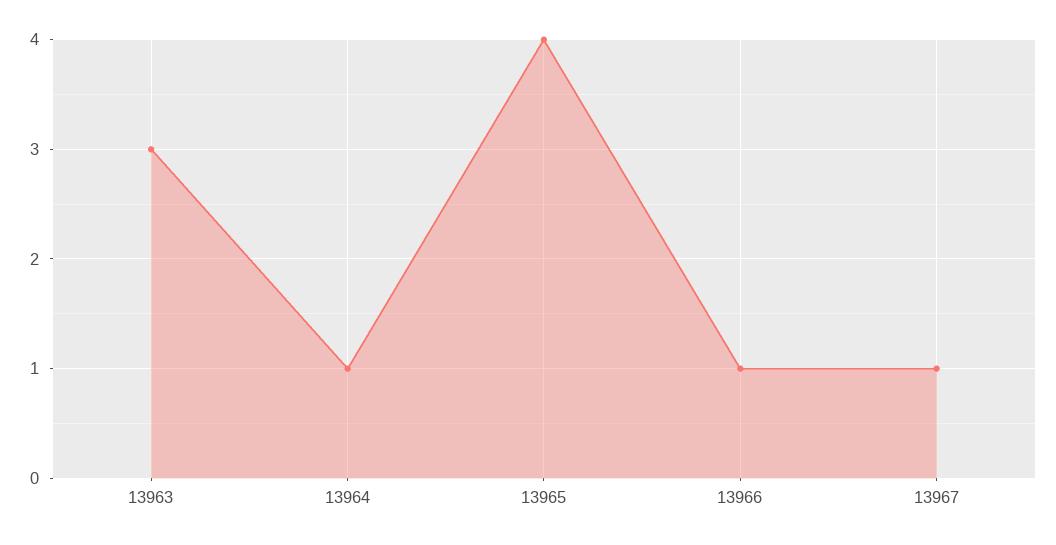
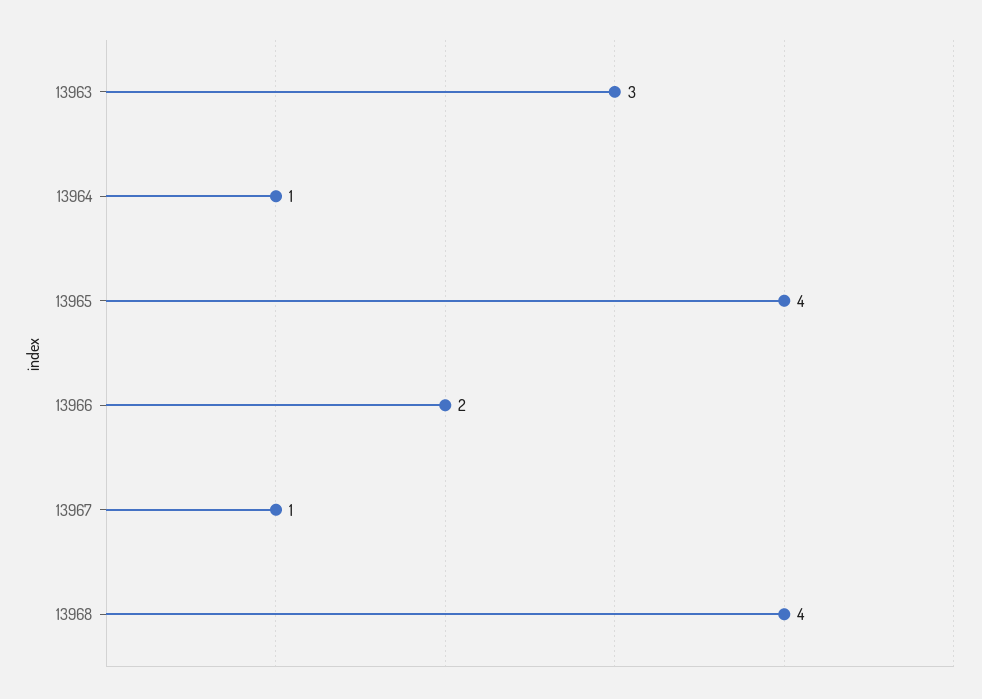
13966: 1 -> 2
13968: none -> 4

